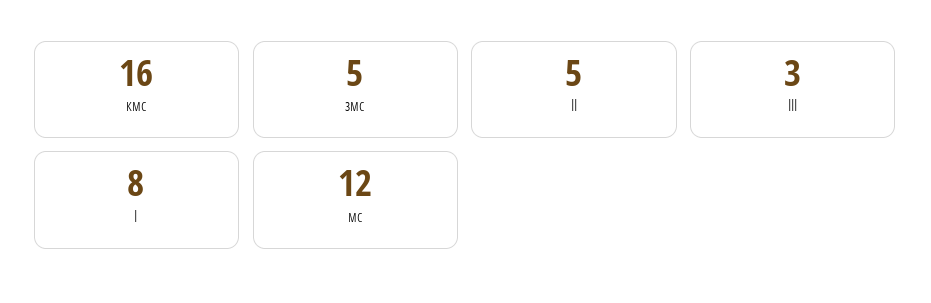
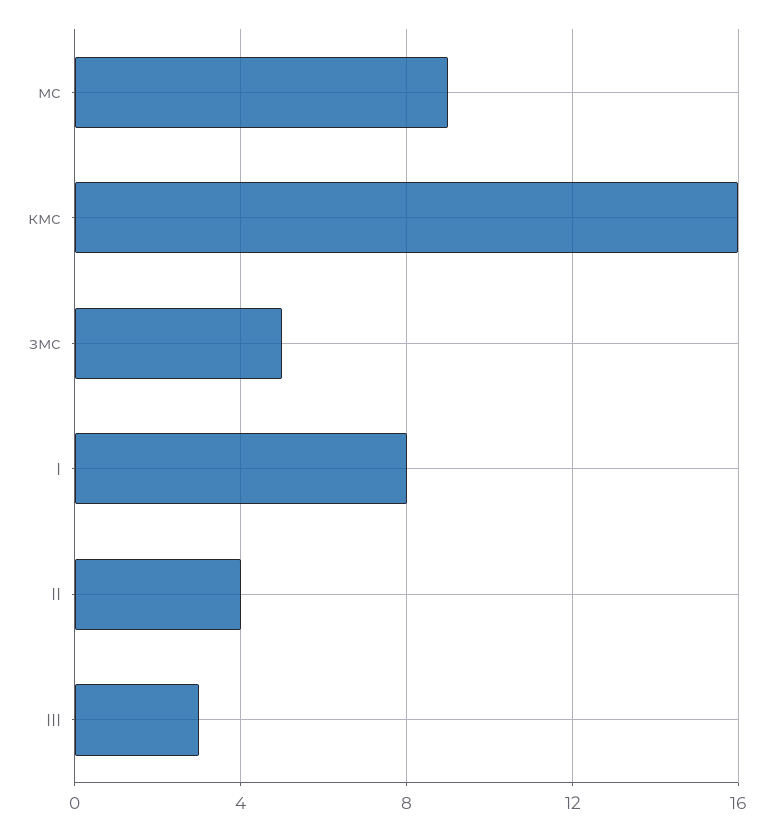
II: 5 -> 4
мс: 12 -> 9

